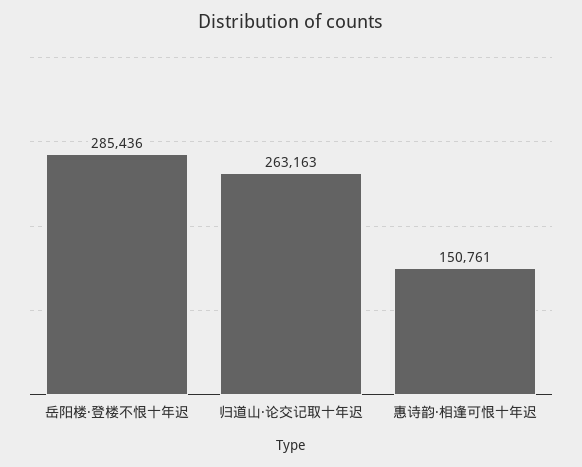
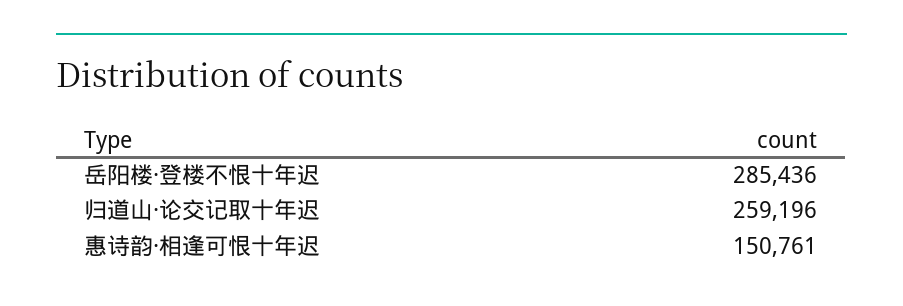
归道山·论交记取十年迟: 263163 -> 259196

